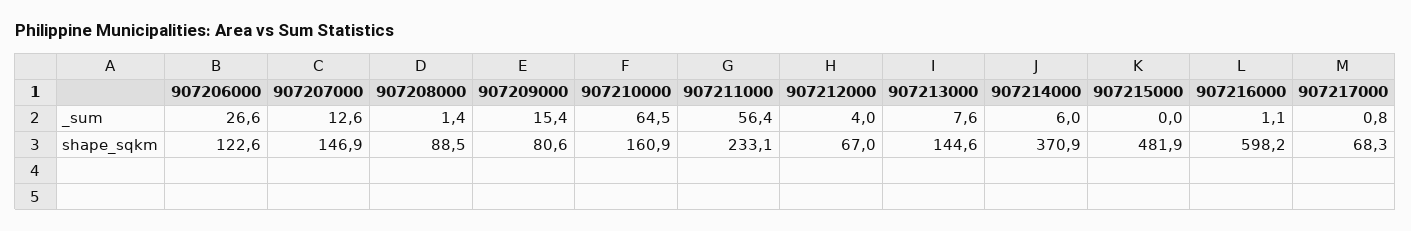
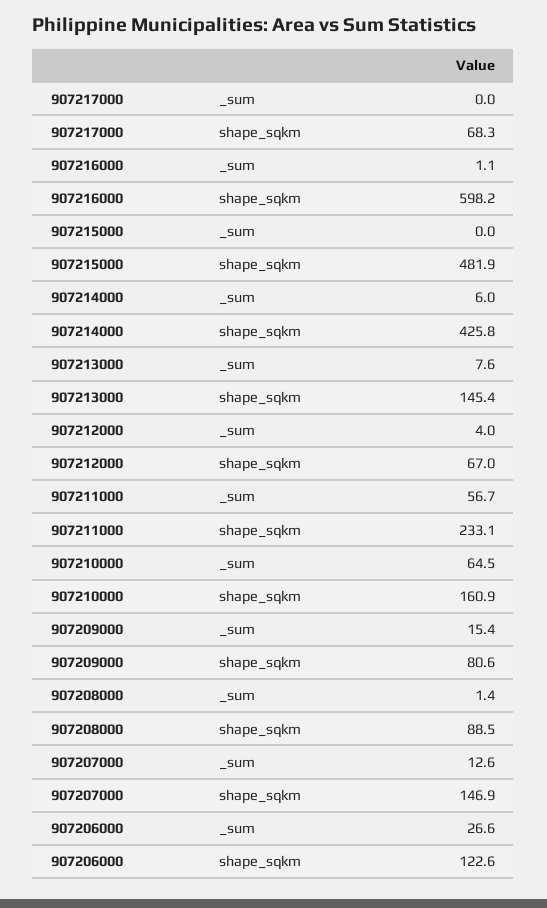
907211000, _sum: 56.4 -> 56.7
907217000, _sum: 0.8 -> 0
907213000, shape_sqkm: 144.6 -> 145.4
907214000, shape_sqkm: 370.9 -> 425.8

